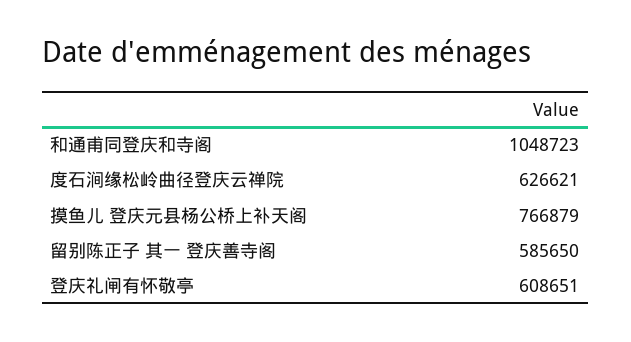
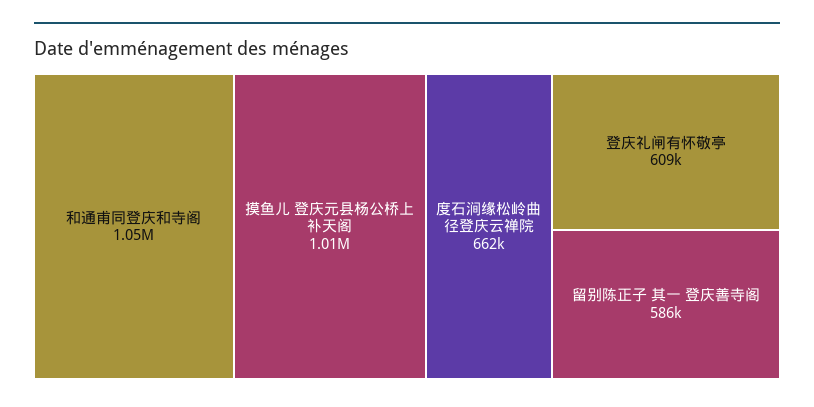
度石涧缘松岭曲径登庆云禅院: 626621 -> 662000
摸鱼儿 登庆元县杨公桥上补天阁: 766879 -> 1010000

